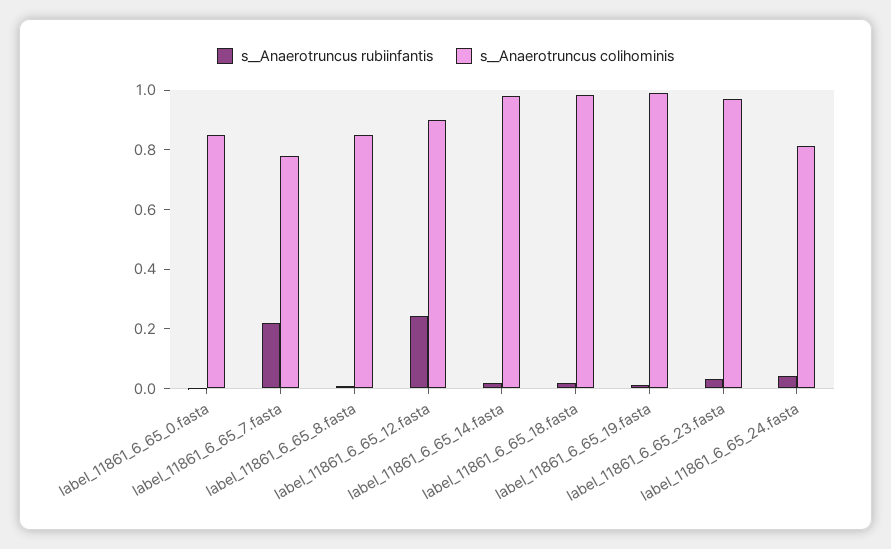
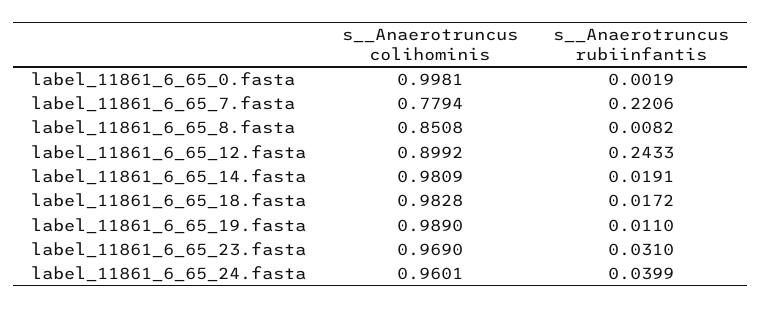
s__Anaerotruncus colihominis, label_11861_6_65_0.fasta: 0.85 -> 0.9981
s__Anaerotruncus colihominis, label_11861_6_65_24.fasta: 0.8 -> 0.9601

